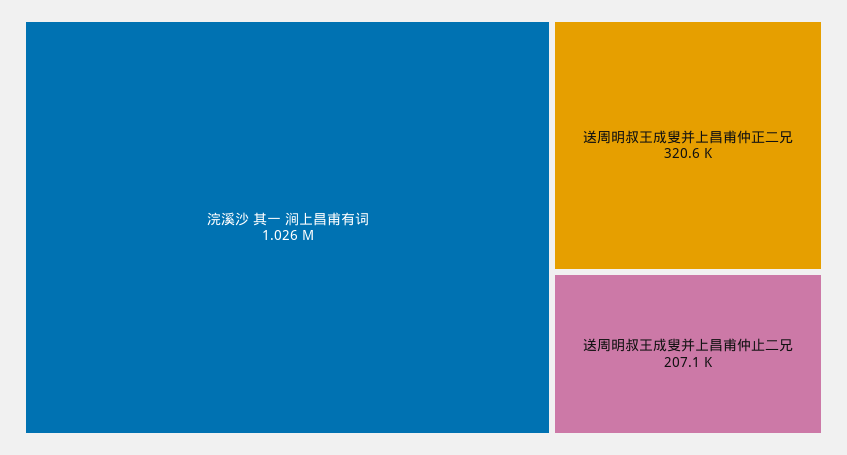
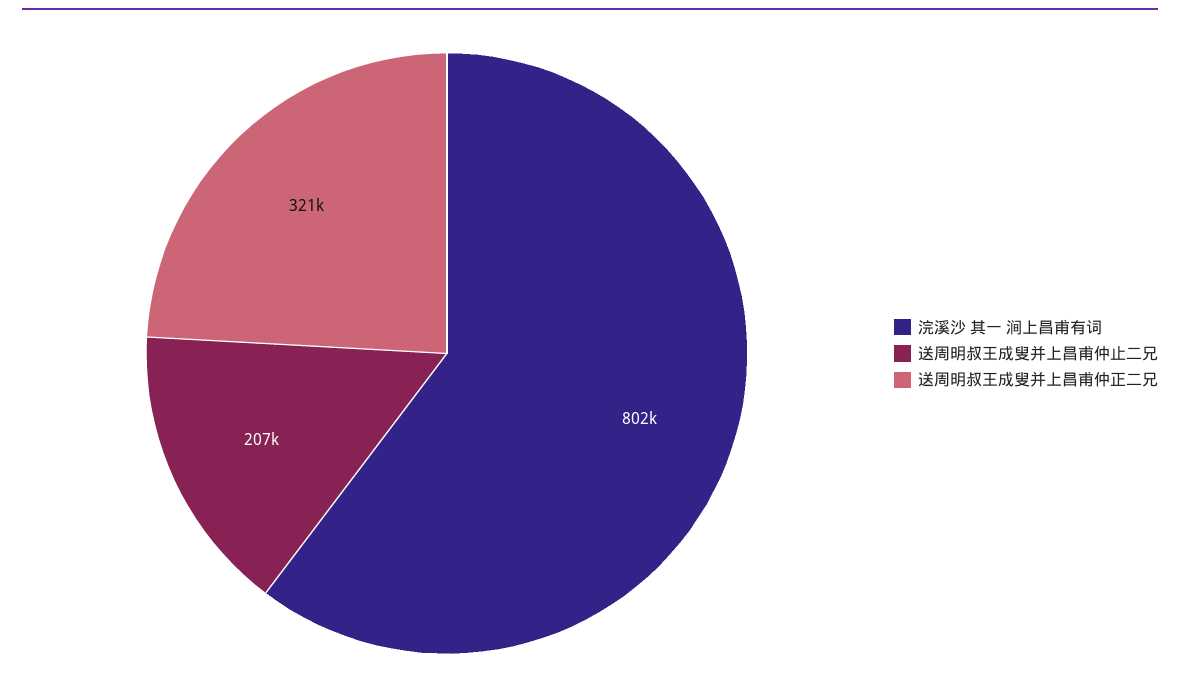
浣溪沙 其一 涧上昌甫有词: 1026000 -> 802000

